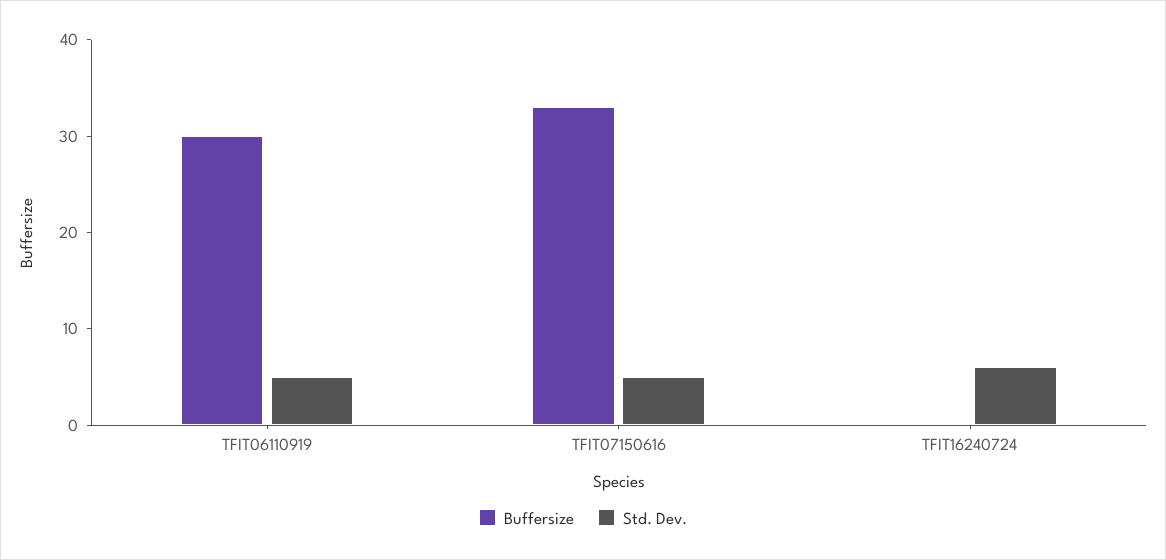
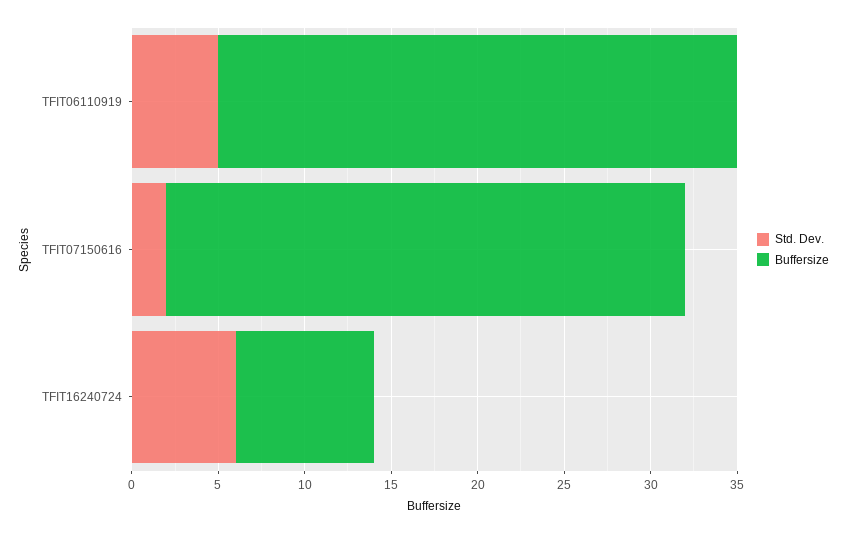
Buffersize, TFIT07150616: 33 -> 30
Std. Dev., TFIT07150616: 5 -> 2
Buffersize, TFIT16240724: 0 -> 8

